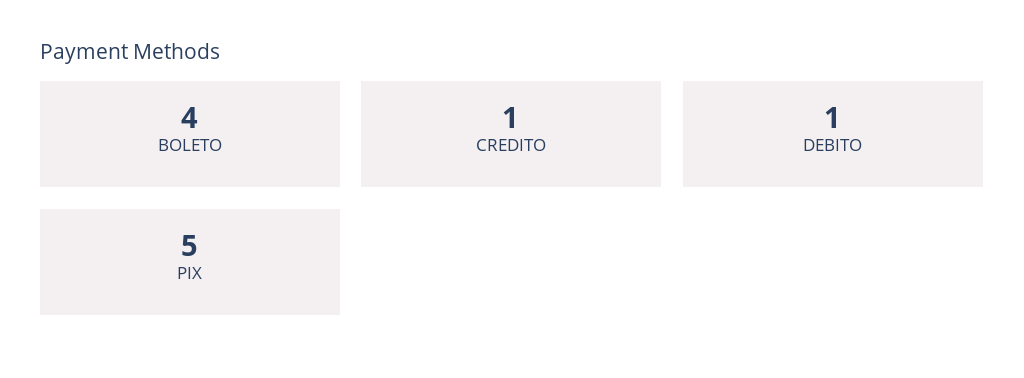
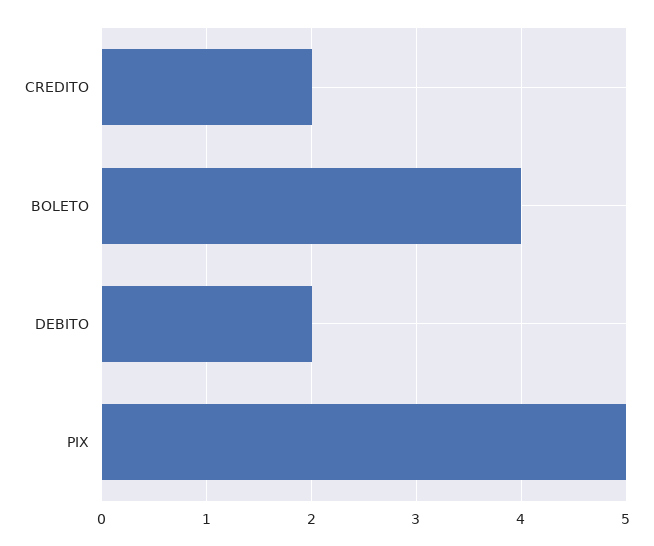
CREDITO: 1 -> 2
DEBITO: 1 -> 2

